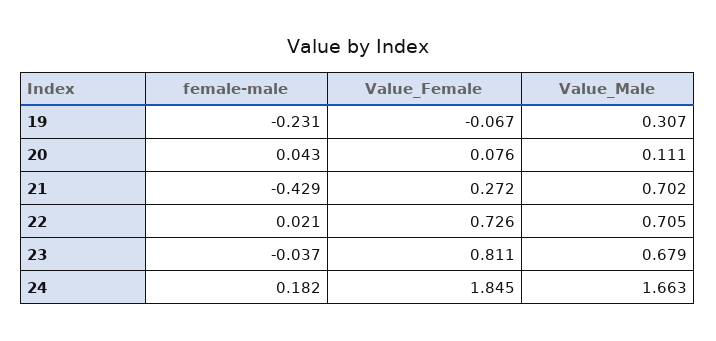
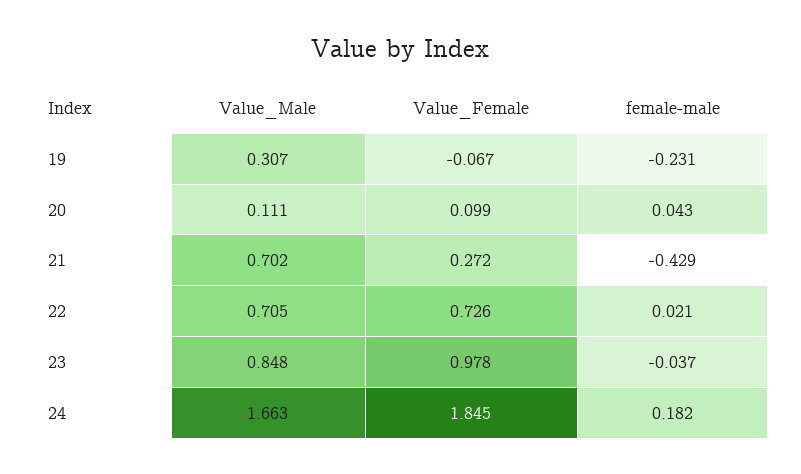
Value_Female, 20: 0.076 -> 0.099
Value_Female, 23: 0.811 -> 0.978
Value_Male, 23: 0.679 -> 0.848

